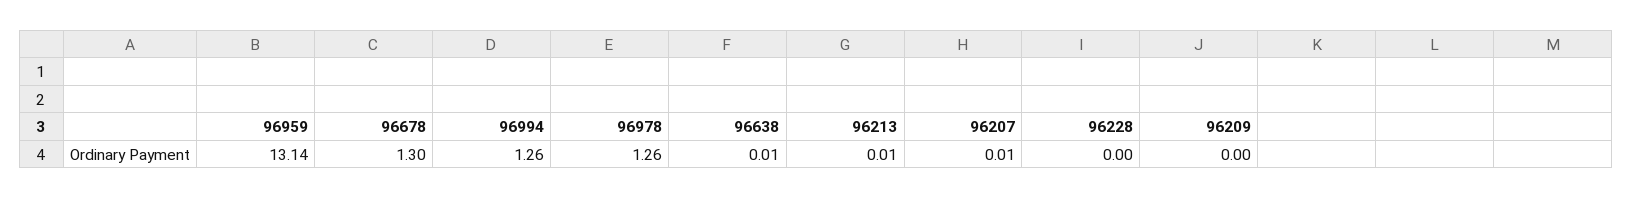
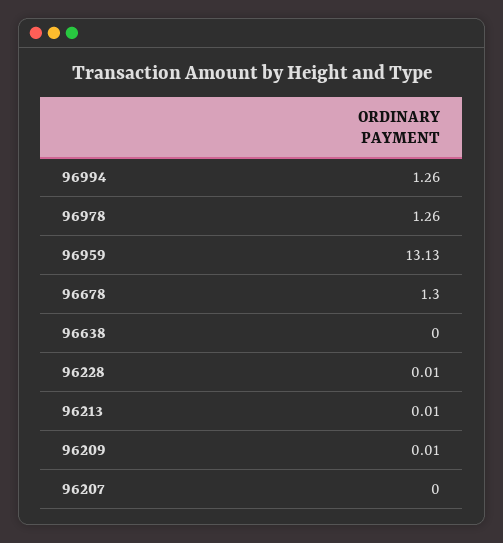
96959: 13.14 -> 13.13
96638: 0.01 -> 0
96207: 0.01 -> 0
96228: 0 -> 0.01
96209: 0 -> 0.01

